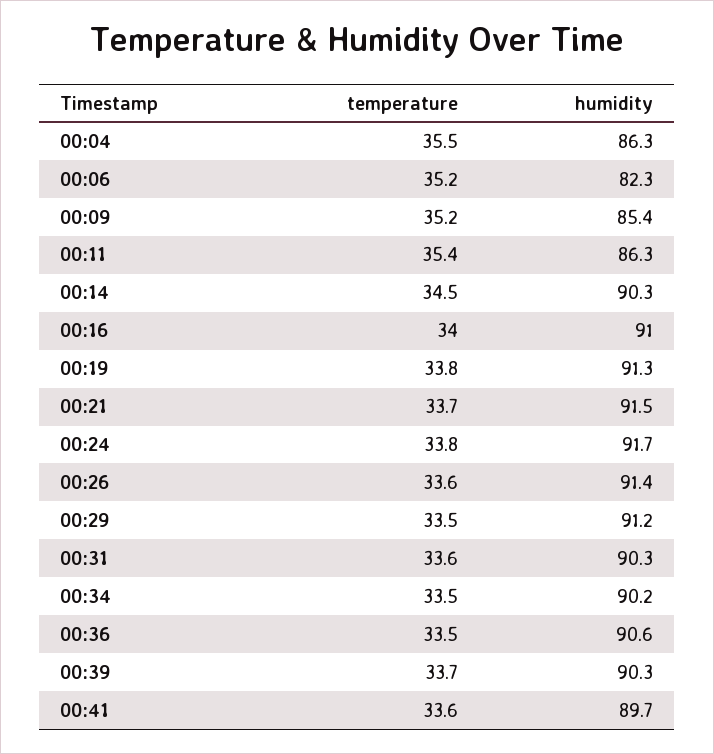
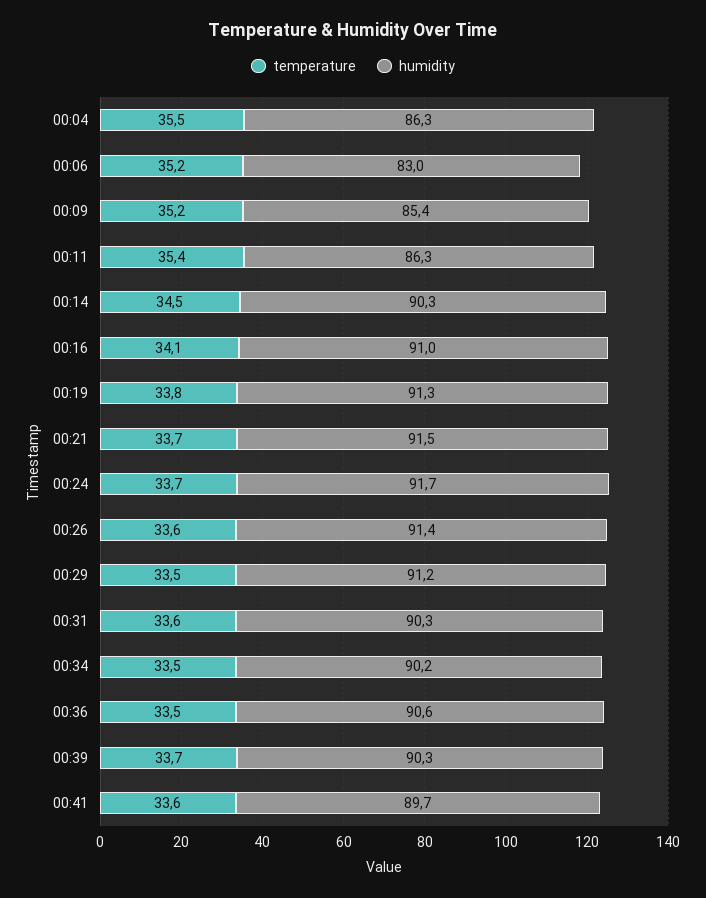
humidity, 00:06: 82.3 -> 83
temperature, 00:16: 34 -> 34.1
temperature, 00:24: 33.8 -> 33.7

